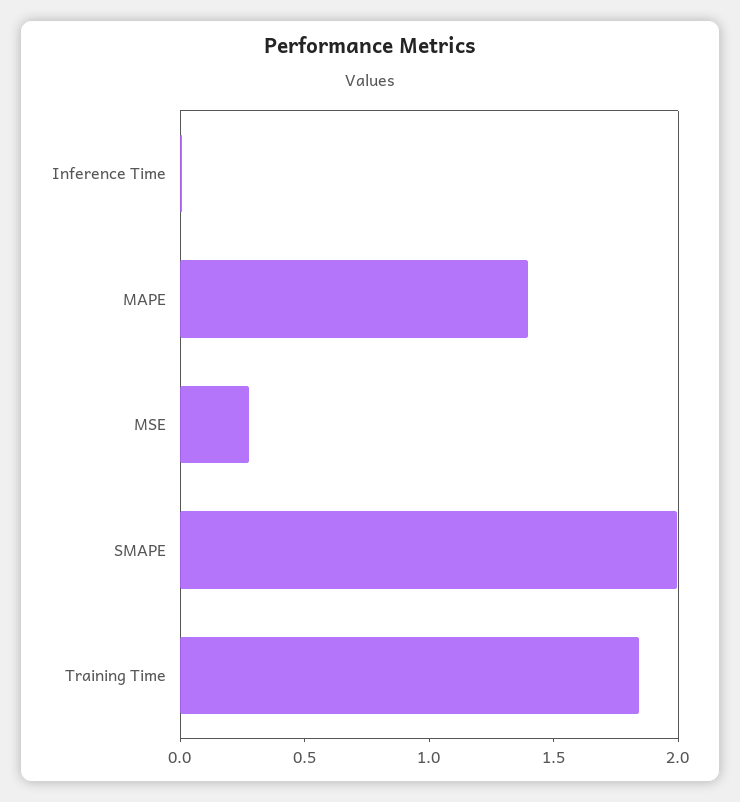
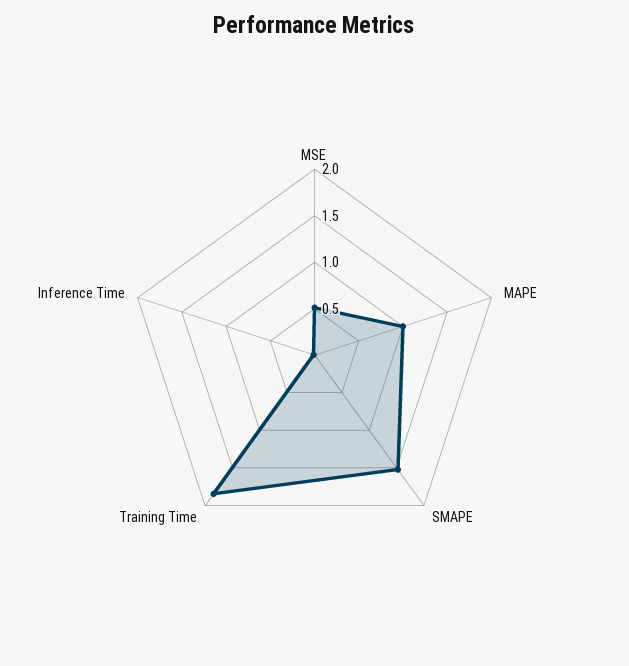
MAPE: 1.4 -> 1
MSE: 0.3 -> 0.5
SMAPE: 2 -> 1.5

